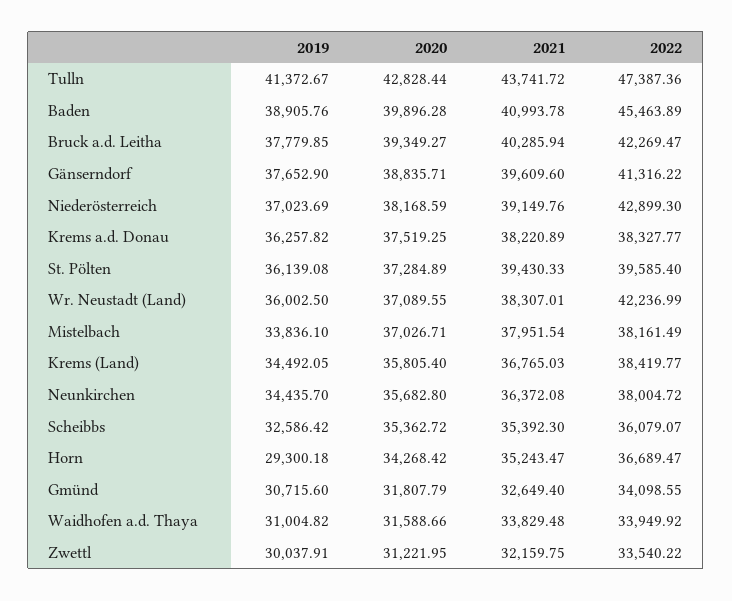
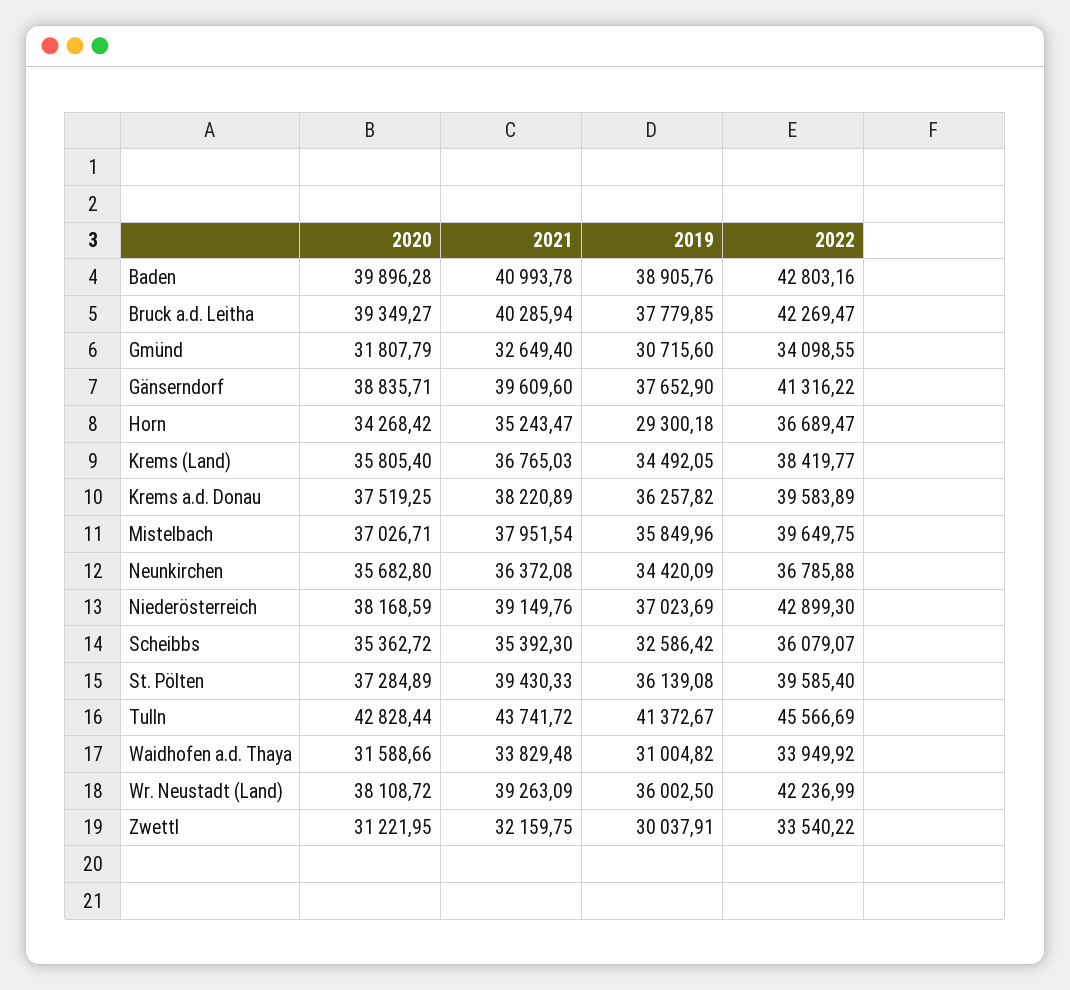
2022, Tulln: 47387.36 -> 45566.69
2022, Baden: 45463.89 -> 42803.16
2022, Krems a.d. Donau: 38327.77 -> 39583.89
2020, Wr. Neustadt (Land): 37089.55 -> 38108.72
2021, Wr. Neustadt (Land): 38307.01 -> 39263.09
2019, Mistelbach: 33836.1 -> 35849.96
2022, Mistelbach: 38161.49 -> 39649.75
2019, Neunkirchen: 34435.7 -> 34420.09
2022, Neunkirchen: 38004.72 -> 36785.88

